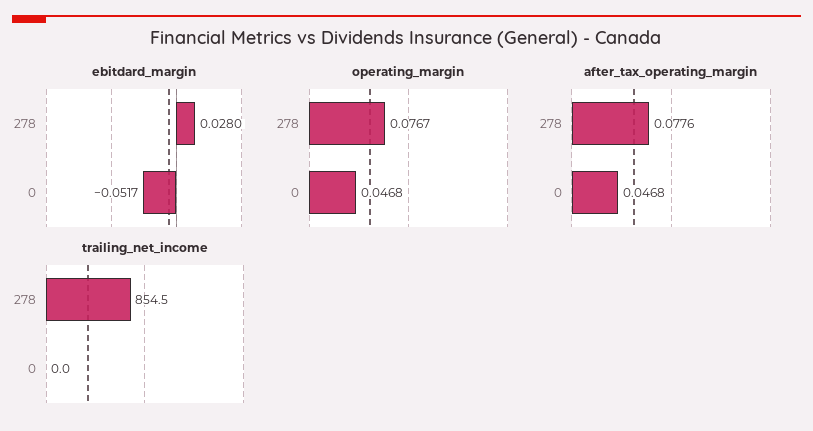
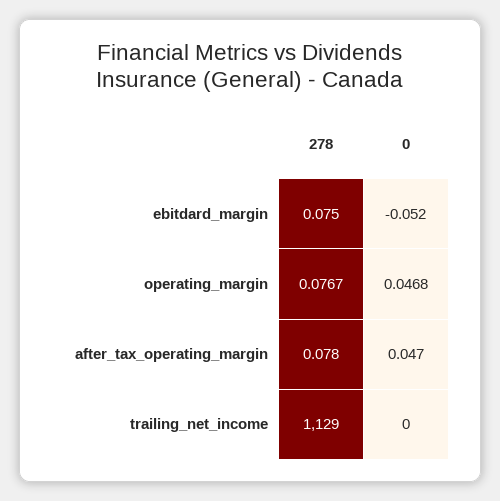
ebitdard_margin, 278: 0.028 -> 0.075
trailing_net_income, 278: 854.5 -> 1129

